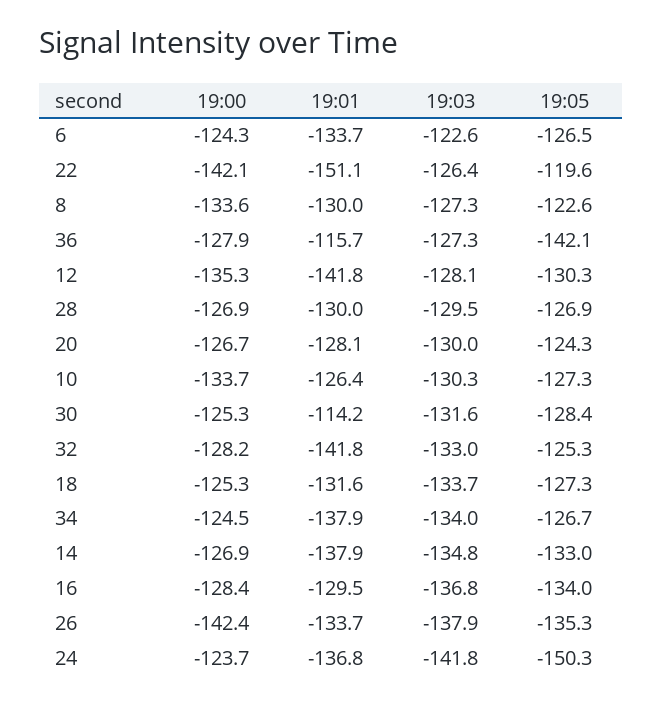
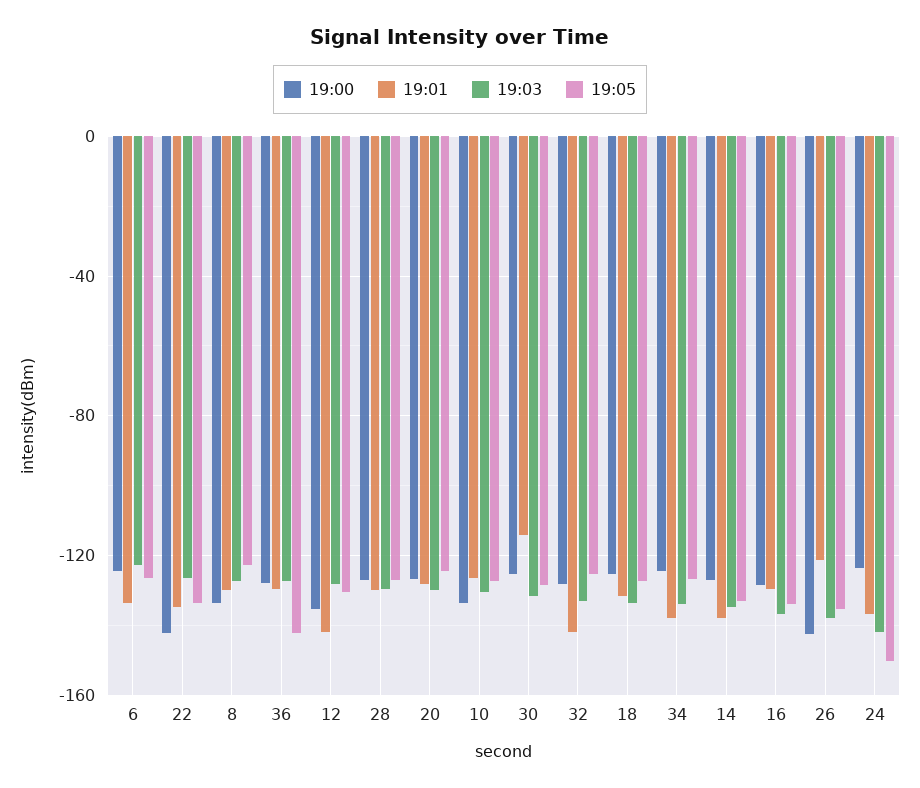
19:01, 22: -151.1 -> -135
19:05, 22: -119.6 -> -135
19:01, 36: -115.7 -> -130
19:01, 26: -133.7 -> -120

